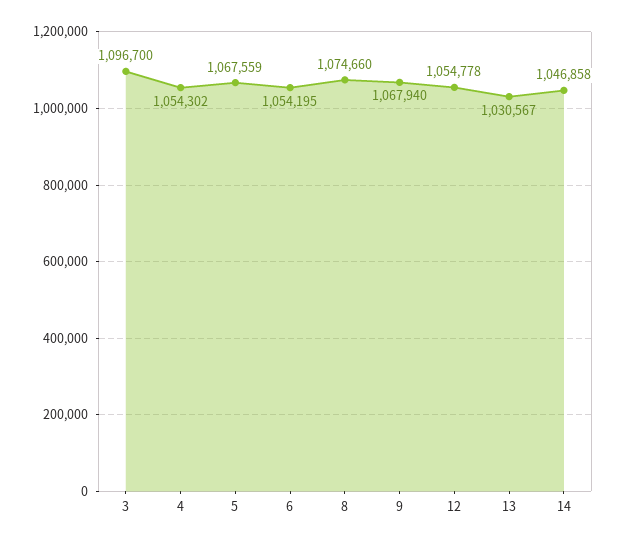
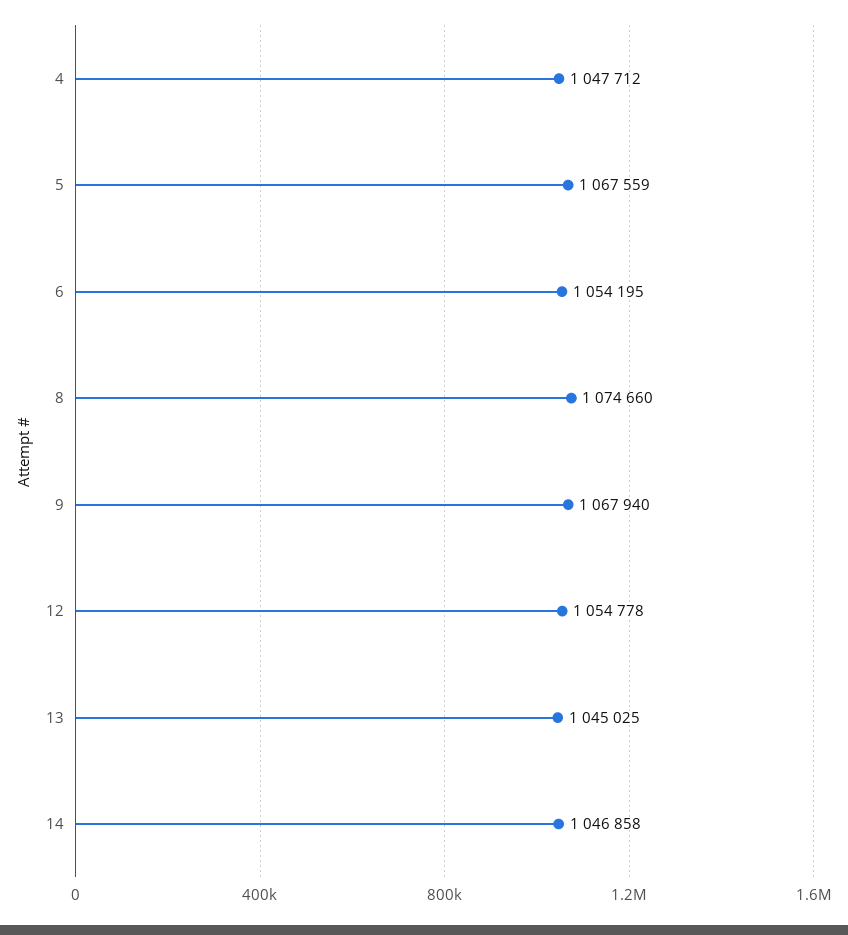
3: 1096700 -> none
4: 1054302 -> 1047712
13: 1030567 -> 1045025

